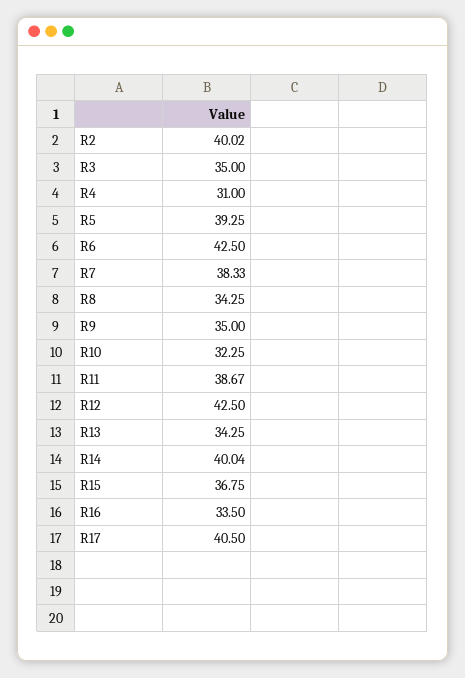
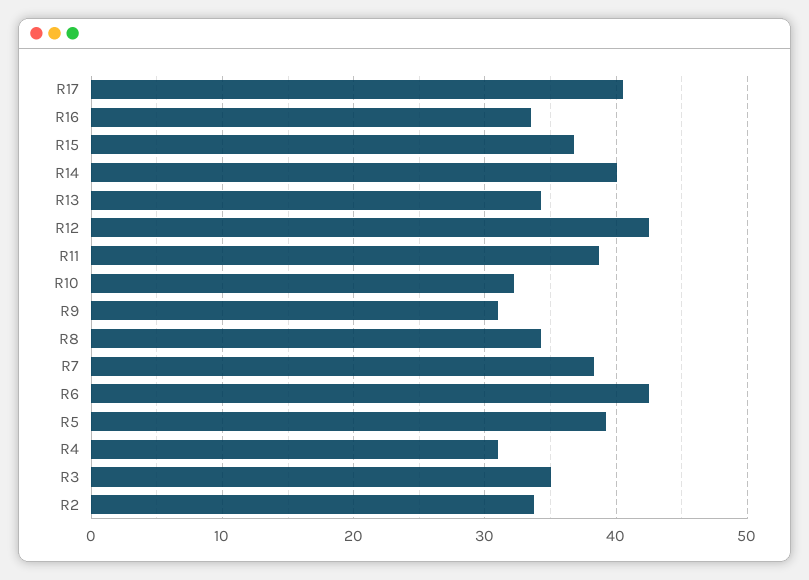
R2: 40.02 -> 34
R9: 35 -> 31

